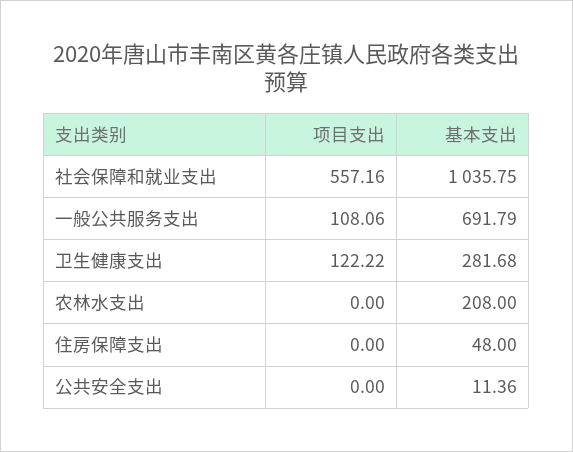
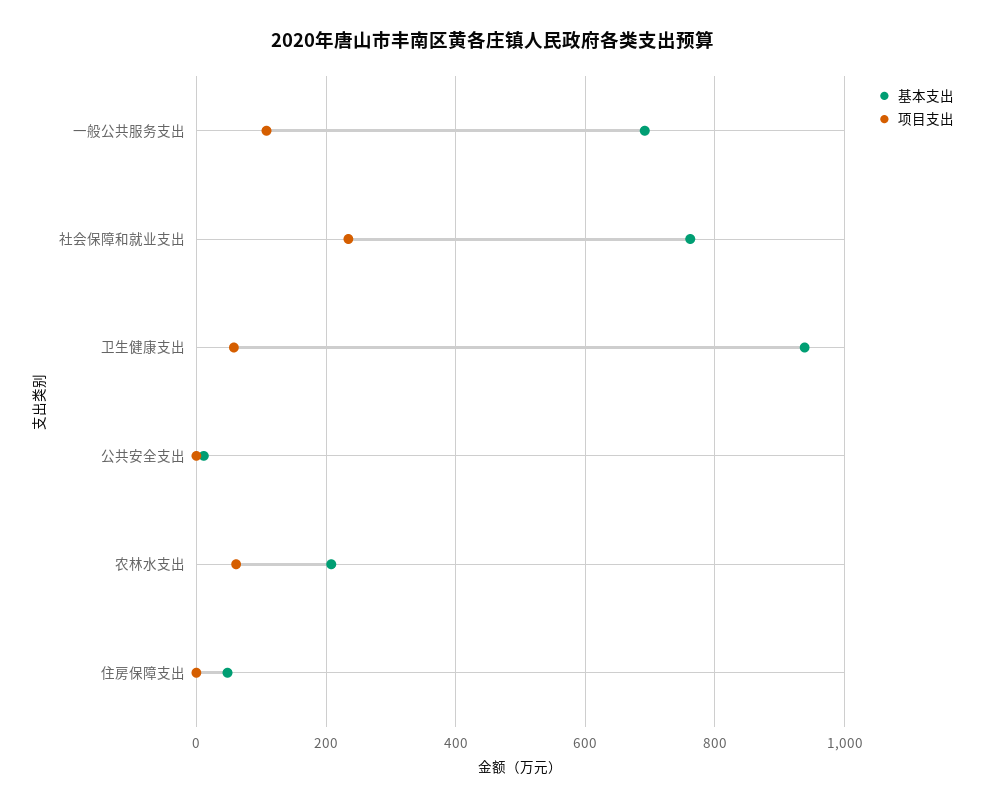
项目支出, 社会保障和就业支出: 557.16 -> 240
基本支出, 社会保障和就业支出: 1035.75 -> 760
项目支出, 卫生健康支出: 122.22 -> 60
基本支出, 卫生健康支出: 281.68 -> 940
项目支出, 农林水支出: 0 -> 60

